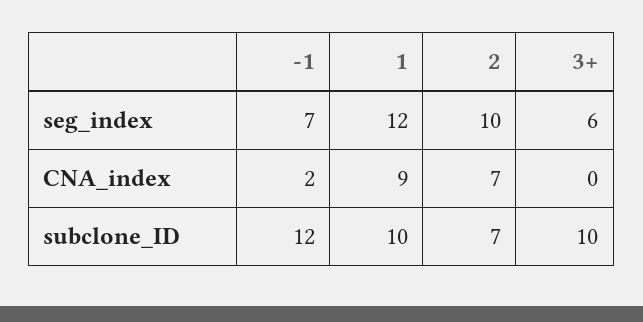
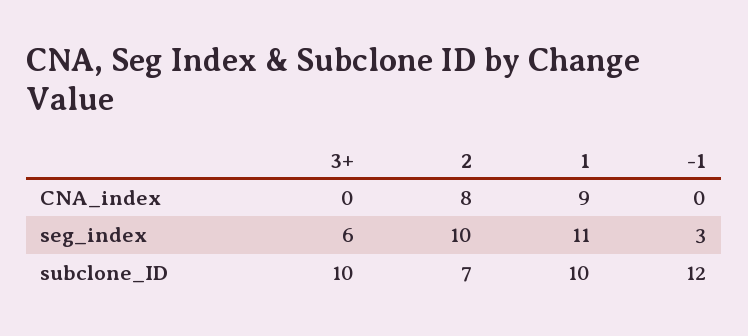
-1, seg_index: 7 -> 3
1, seg_index: 12 -> 11
-1, CNA_index: 2 -> 0
2, CNA_index: 7 -> 8

